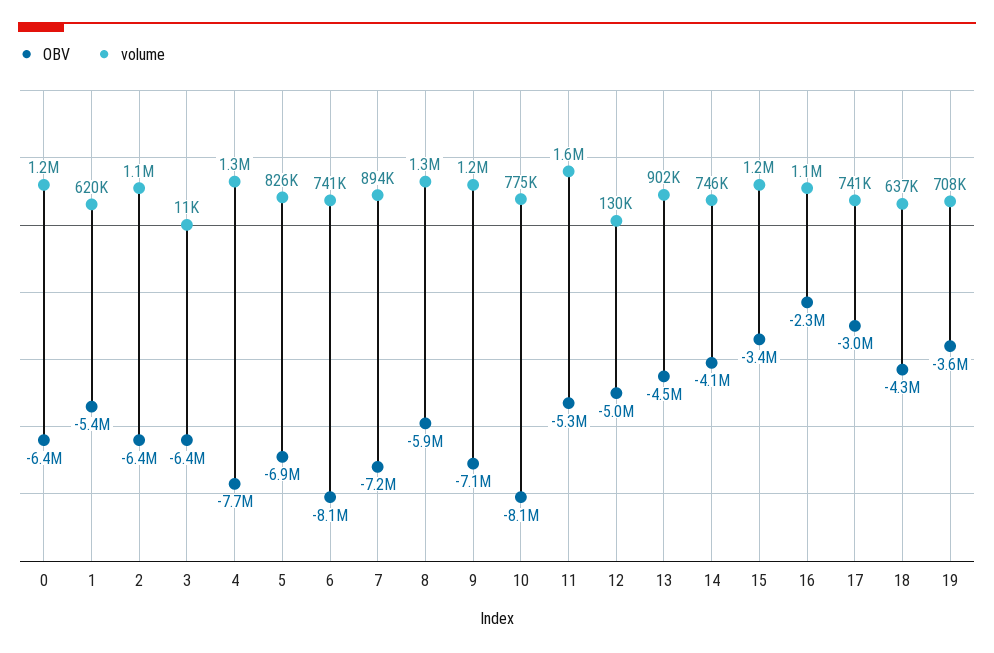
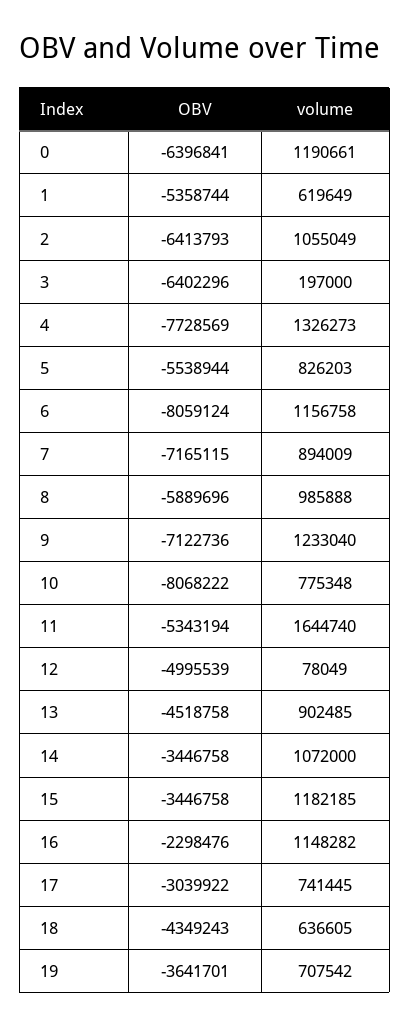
volume, 3: 11000 -> 197000
OBV, 5: -6900000 -> -5538944
volume, 6: 741000 -> 1156758
volume, 8: 1300000 -> 985888
volume, 12: 130000 -> 78049
OBV, 14: -4100000 -> -3446758
volume, 14: 746000 -> 1072000

